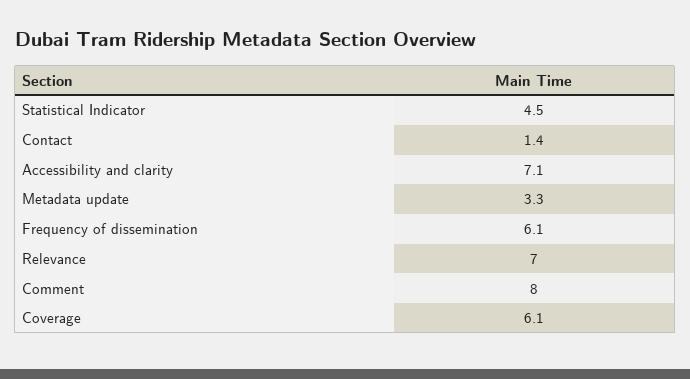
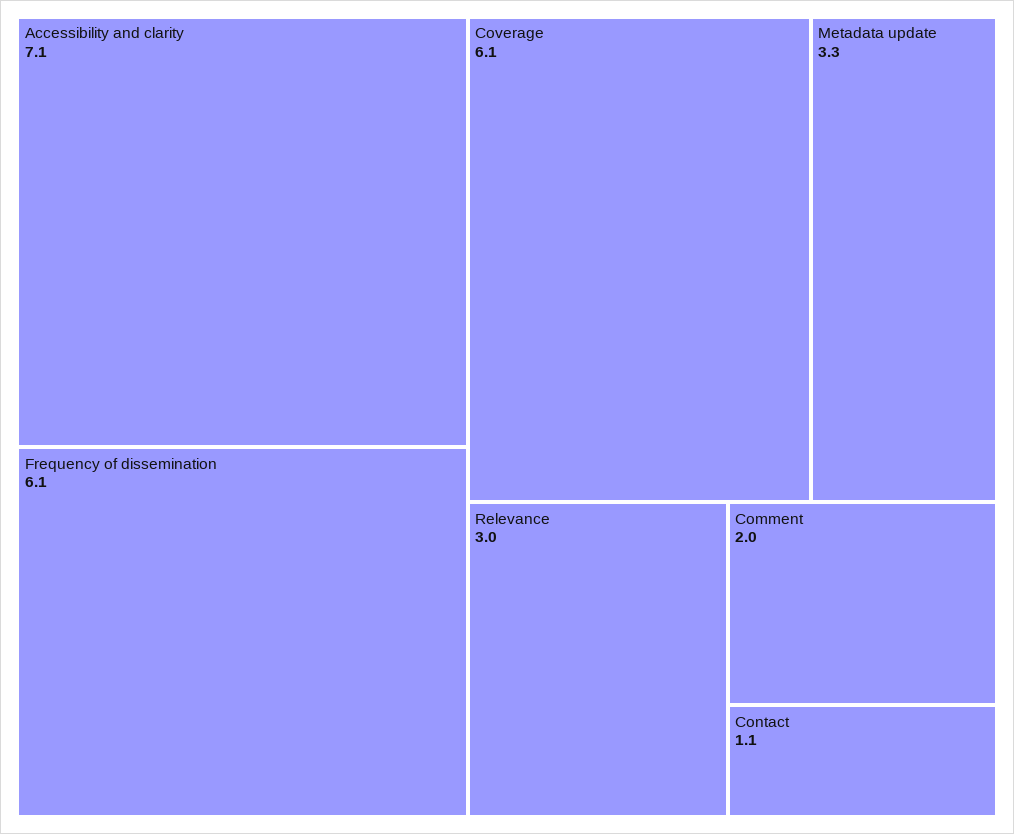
Statistical Indicator: 4.5 -> none
Contact: 1.4 -> 1.1
Relevance: 7 -> 3
Comment: 8 -> 2

